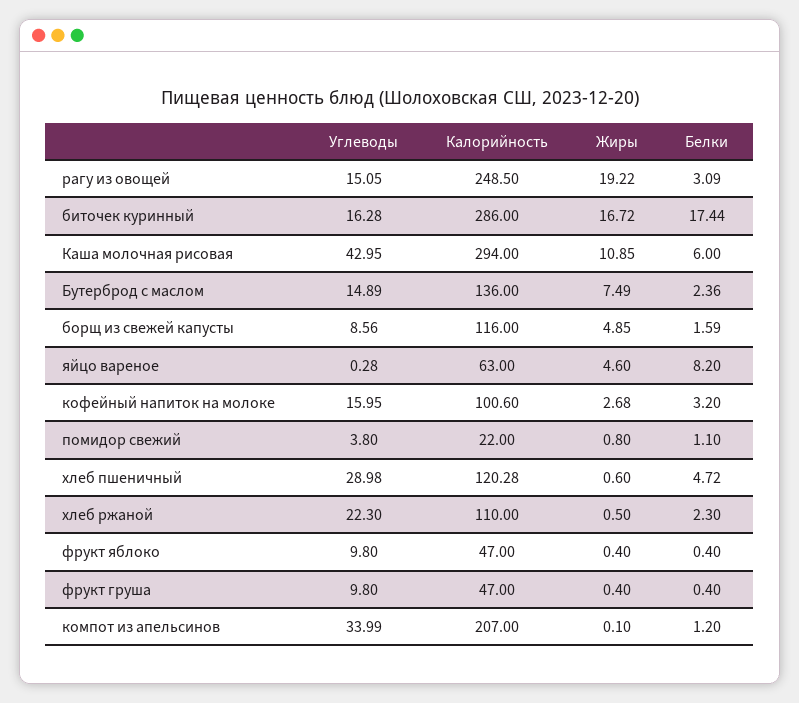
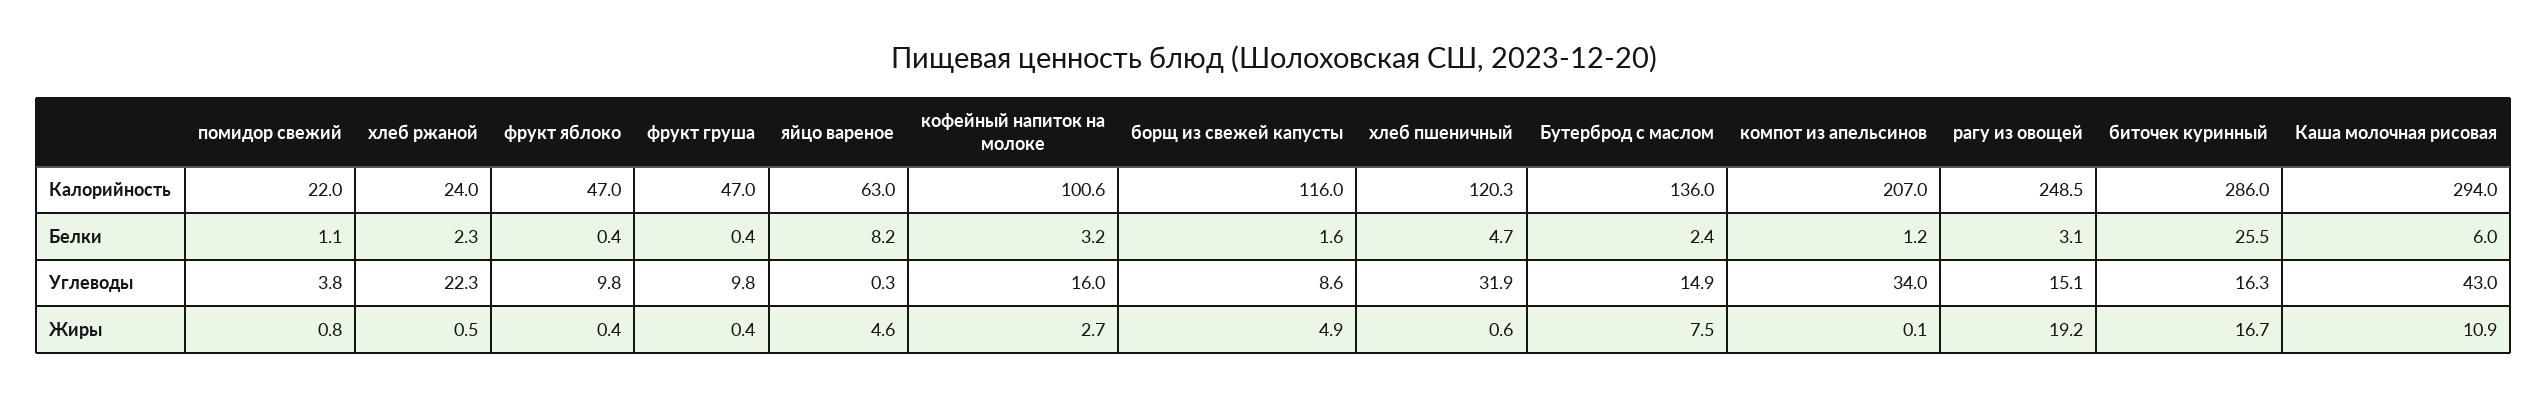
Белки, биточек куринный: 17.44 -> 25.5
Углеводы, хлеб пшеничный: 28.98 -> 31.9
Калорийность, хлеб ржаной: 110 -> 24

